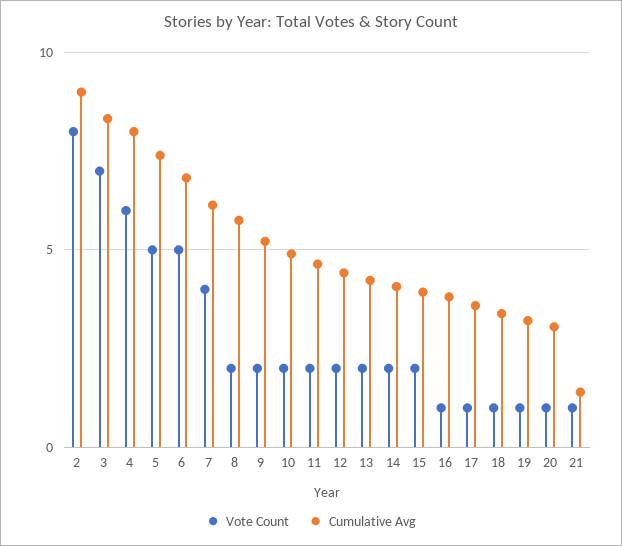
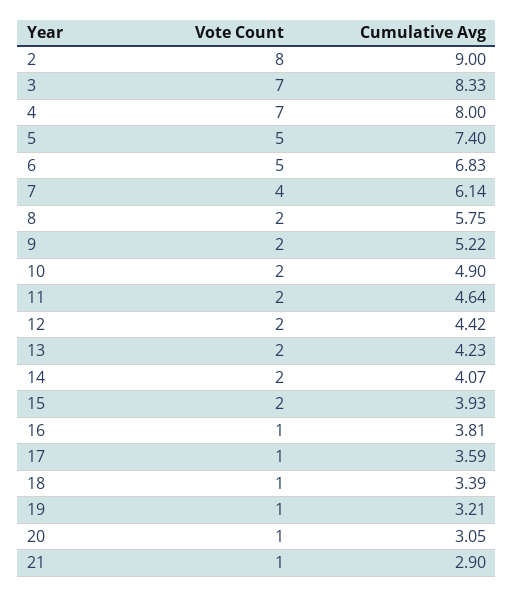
Vote Count, 4: 6 -> 7
Cumulative Avg, 21: 1.5 -> 2.9

